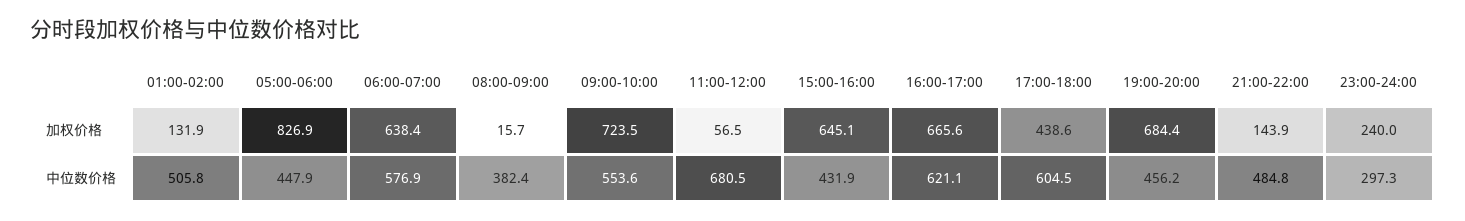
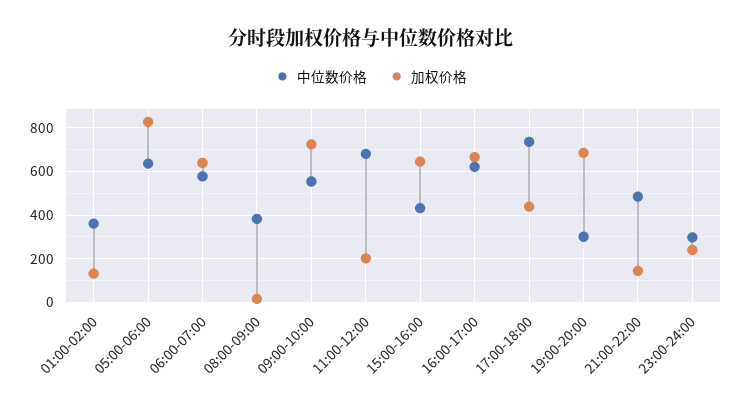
加权价格, 11:00-12:00: 56.5 -> 200
中位数价格, 01:00-02:00: 505.8 -> 350
中位数价格, 05:00-06:00: 447.9 -> 650
中位数价格, 17:00-18:00: 604.5 -> 750
中位数价格, 19:00-20:00: 456.2 -> 300

